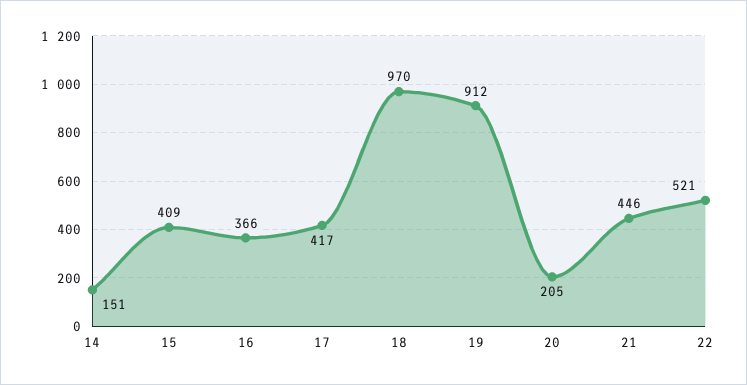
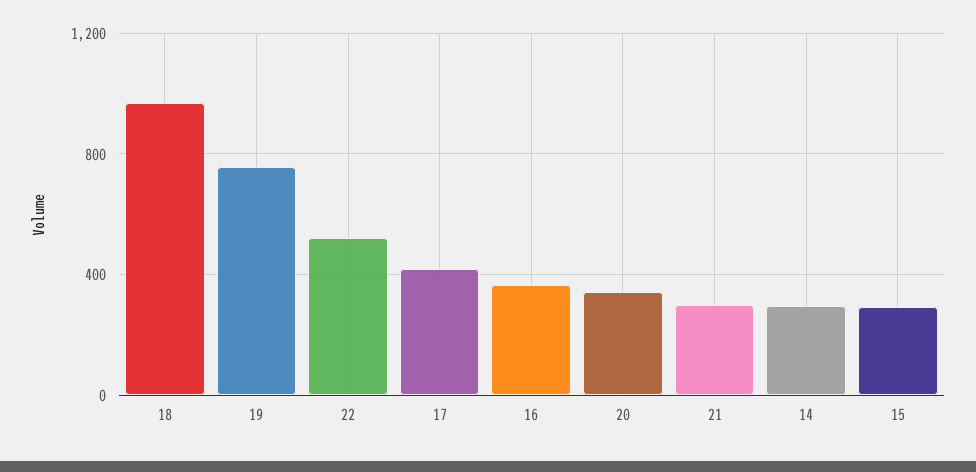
14: 151 -> 300
15: 409 -> 300
19: 912 -> 750
20: 205 -> 350
21: 446 -> 300

